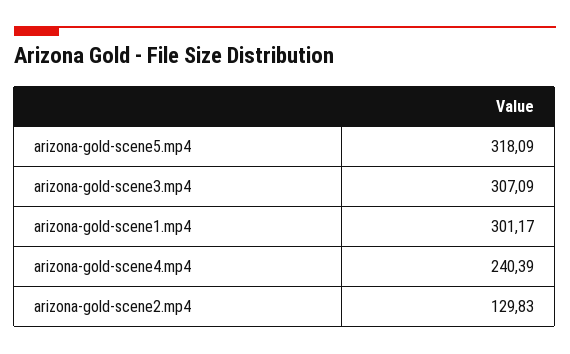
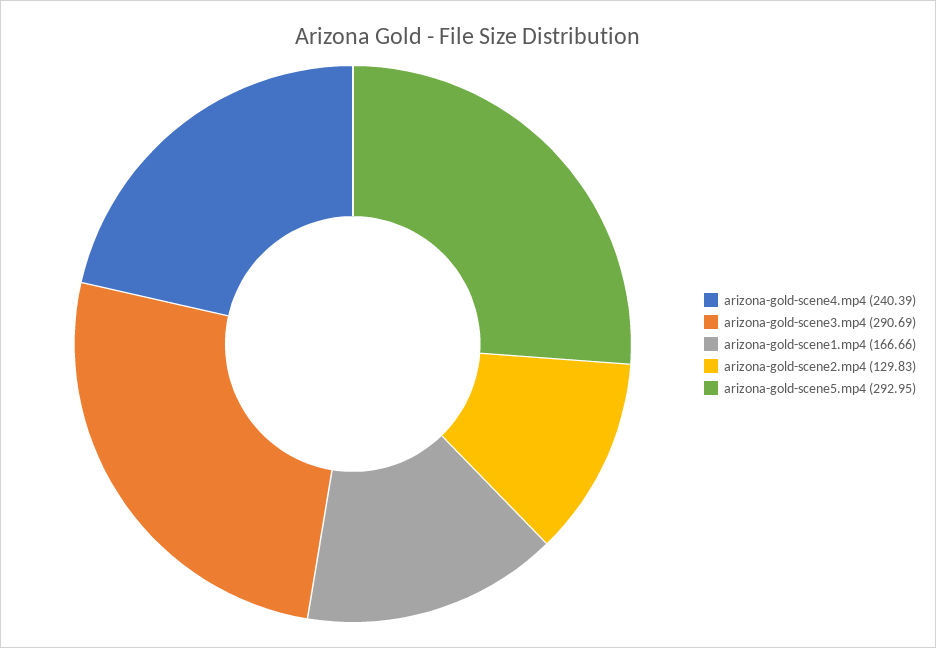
arizona-gold-scene5.mp4: 318.09 -> 292.95
arizona-gold-scene3.mp4: 307.09 -> 290.69
arizona-gold-scene1.mp4: 301.17 -> 166.66

